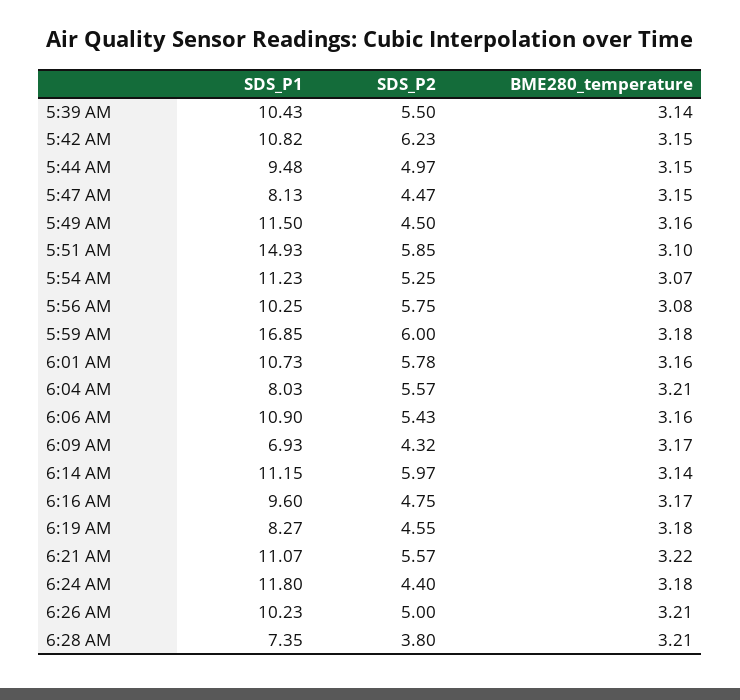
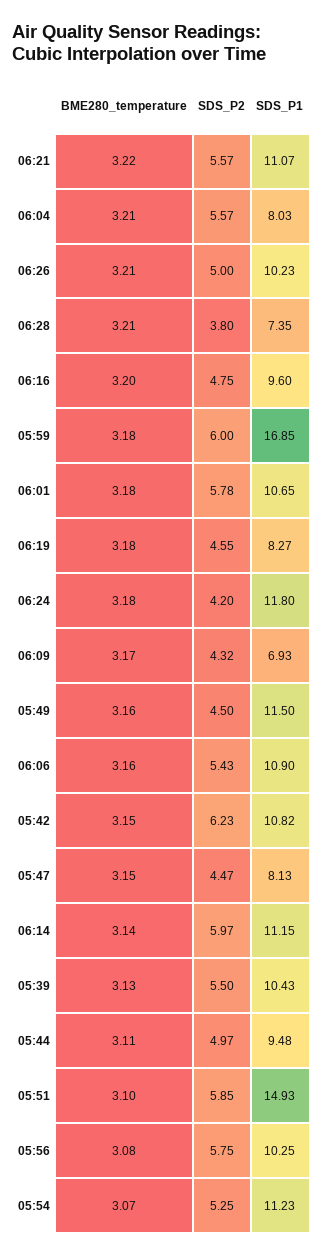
BME280_temperature, 5:39 AM: 3.14 -> 3.13
BME280_temperature, 5:44 AM: 3.15 -> 3.11
SDS_P1, 6:01 AM: 10.73 -> 10.65
BME280_temperature, 6:01 AM: 3.16 -> 3.18
BME280_temperature, 6:16 AM: 3.17 -> 3.2
SDS_P2, 6:24 AM: 4.4 -> 4.2

